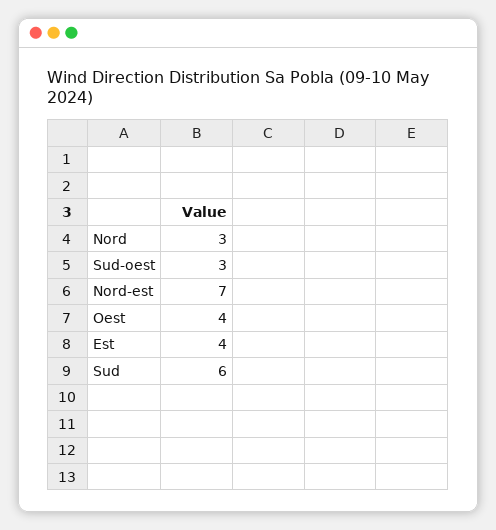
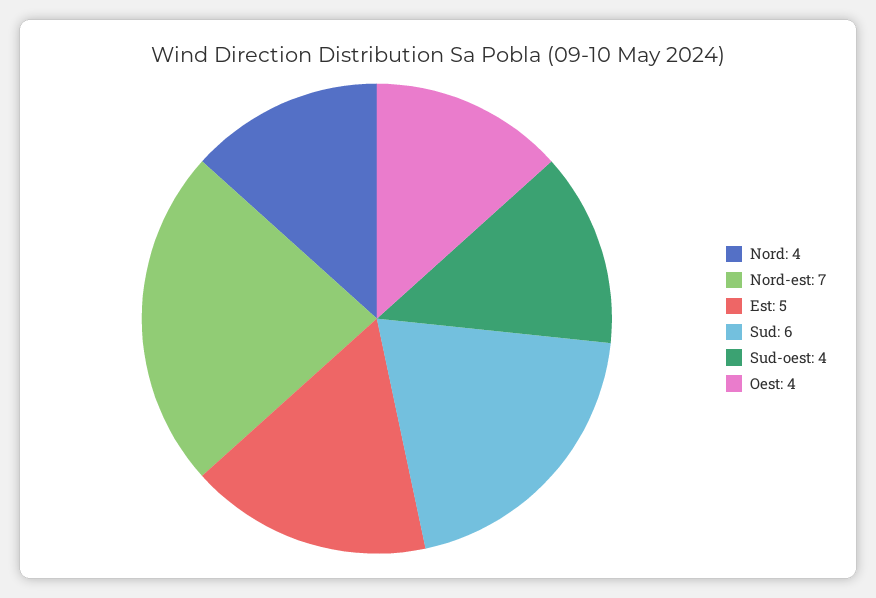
Nord: 3 -> 4
Sud-oest: 3 -> 4
Est: 4 -> 5

